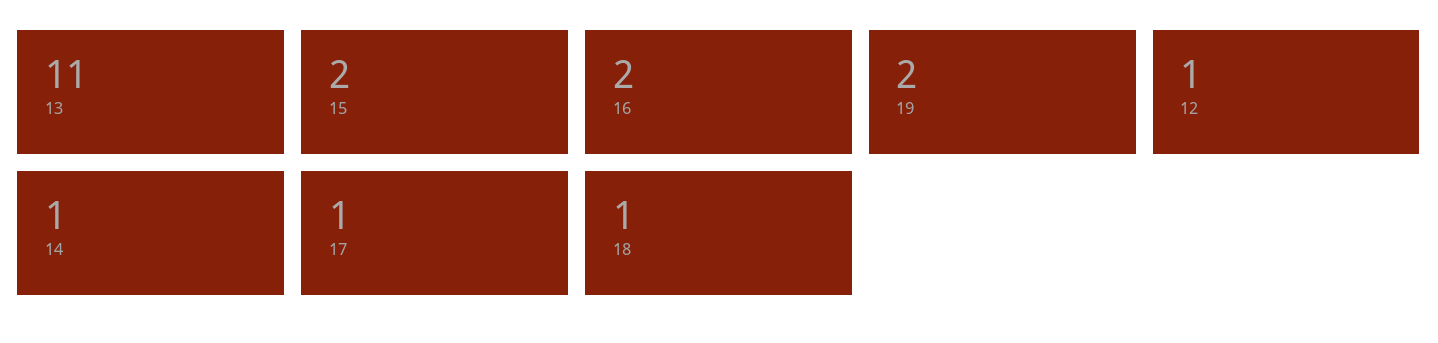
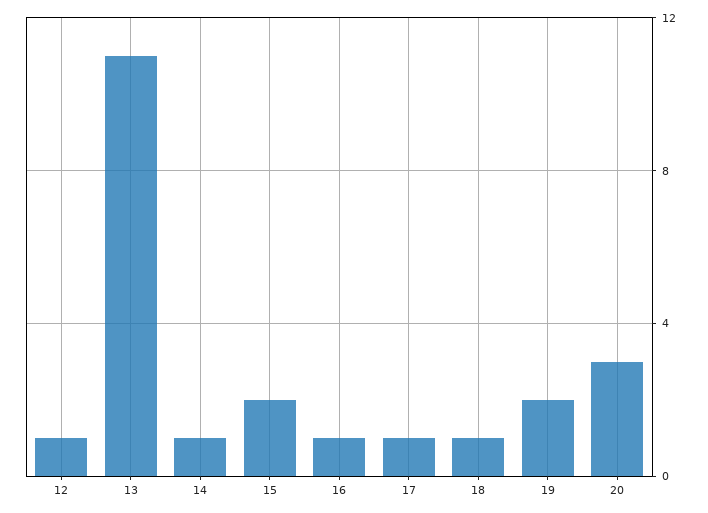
16: 2 -> 1
20: none -> 3

